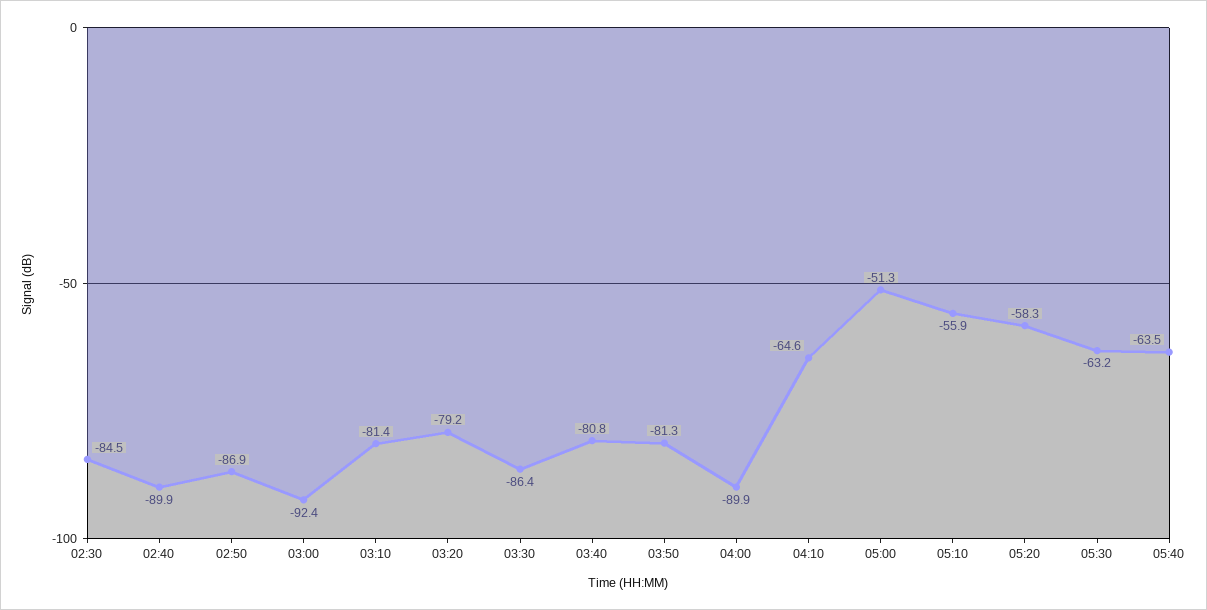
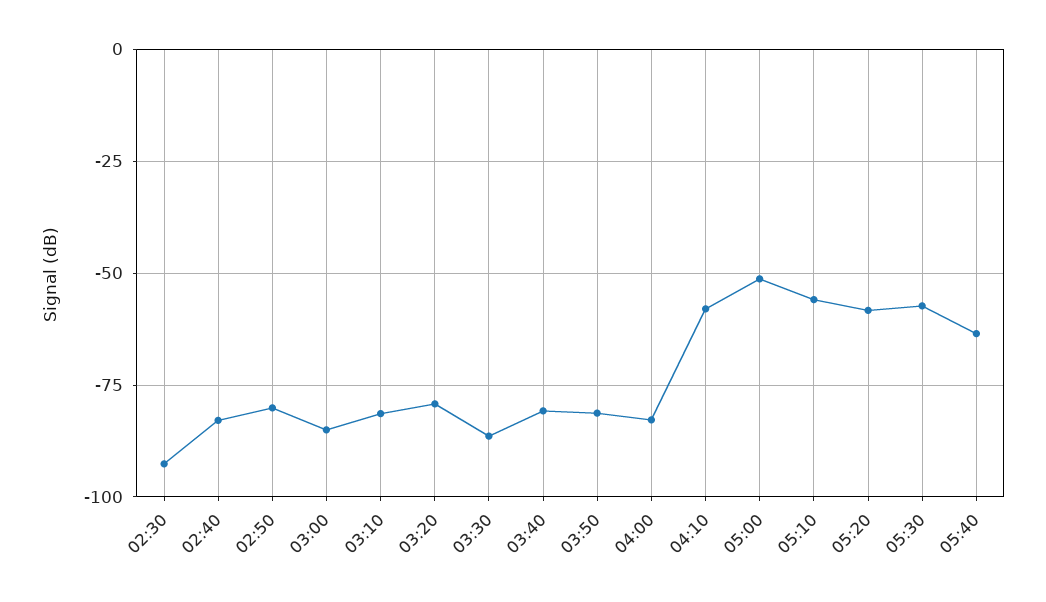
02:30: -84.5 -> -92.5
02:40: -89.9 -> -82.5
02:50: -86.9 -> -80
03:00: -92.4 -> -85
04:00: -89.9 -> -82.5
04:10: -64.6 -> -57.5
05:30: -63.2 -> -57.5

